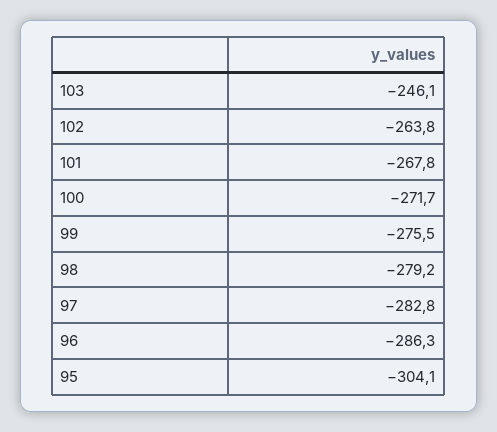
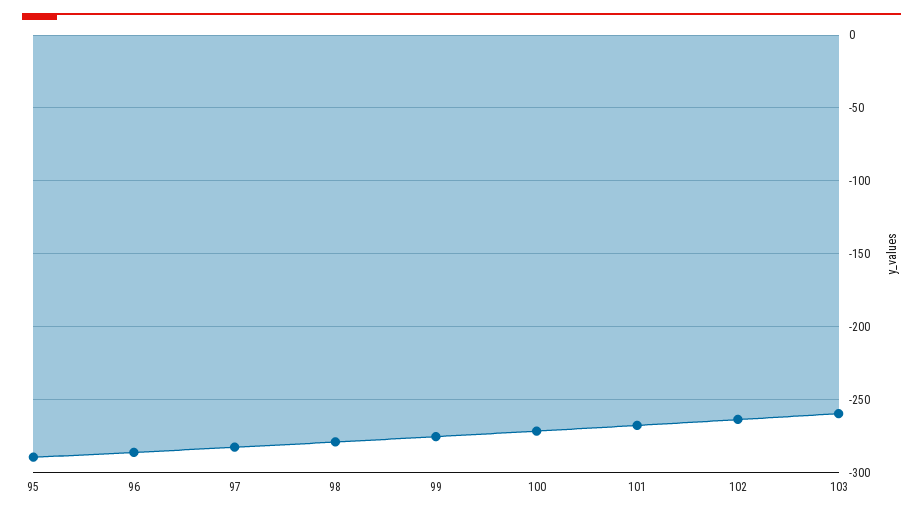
103: -246.1 -> -260
95: -304.1 -> -290

